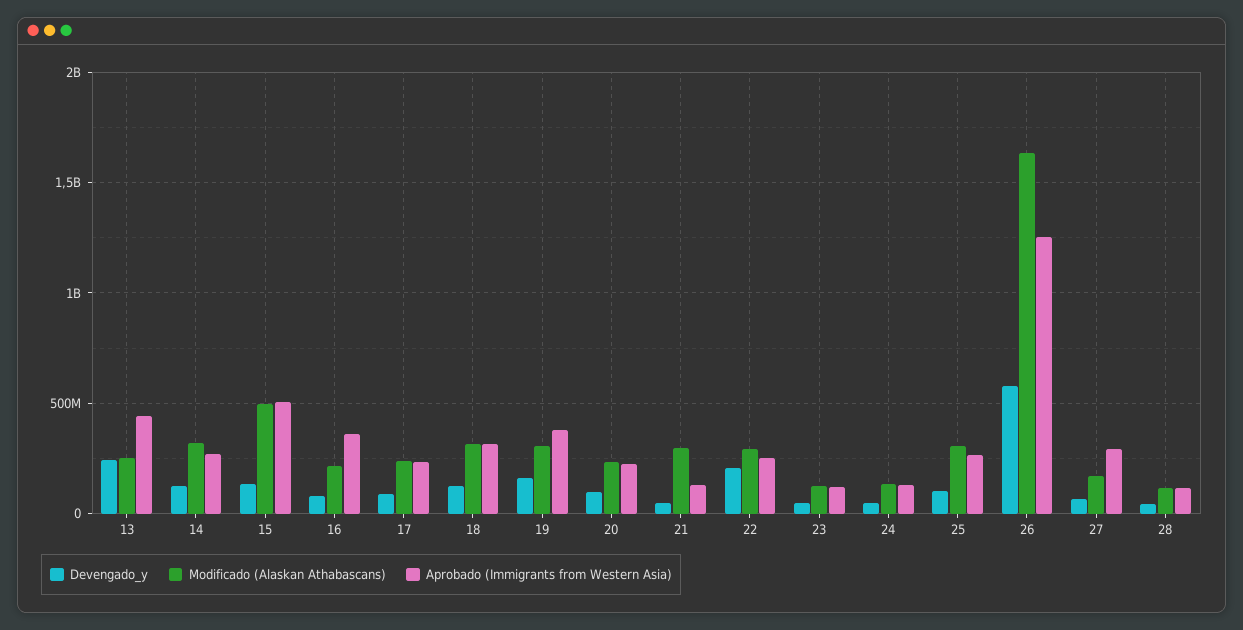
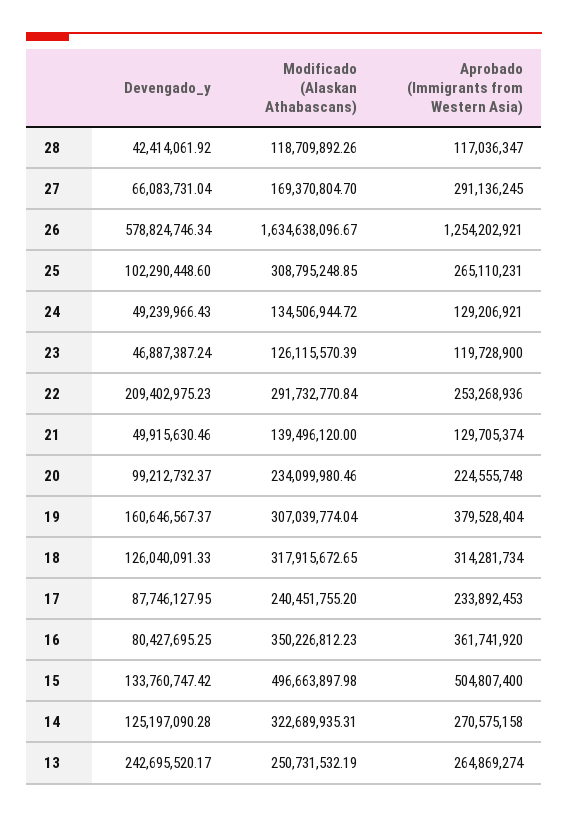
Aprobado (Immigrants from Western Asia), 13: 450000000 -> 264869274
Modificado (Alaskan Athabascans), 16: 200000000 -> 350226812.23
Modificado (Alaskan Athabascans), 21: 300000000 -> 139496120

